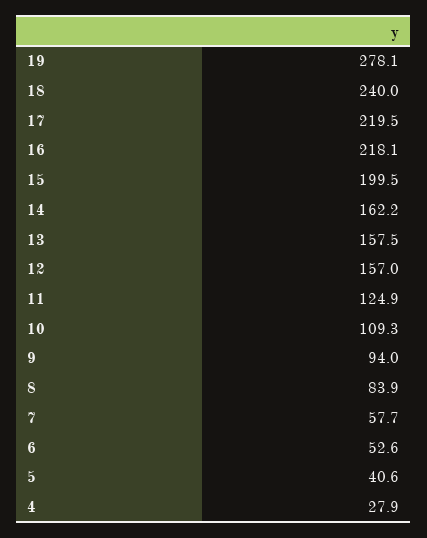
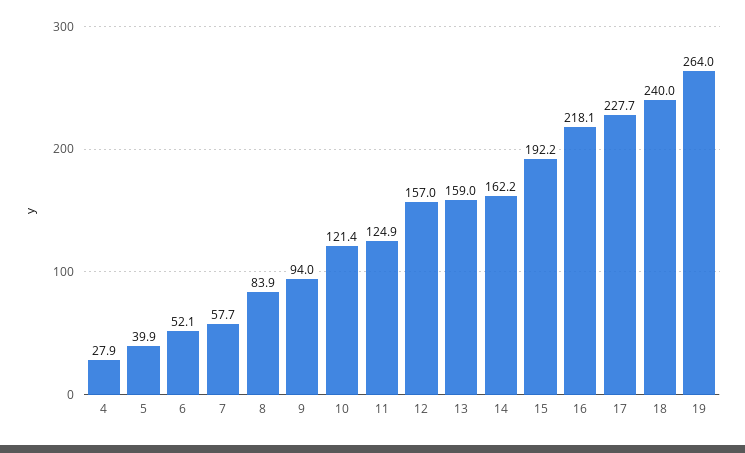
19: 278.1 -> 264
17: 219.5 -> 227.7
15: 199.5 -> 192.2
13: 157.5 -> 159
10: 109.3 -> 121.4
6: 52.6 -> 52.1
5: 40.6 -> 39.9

